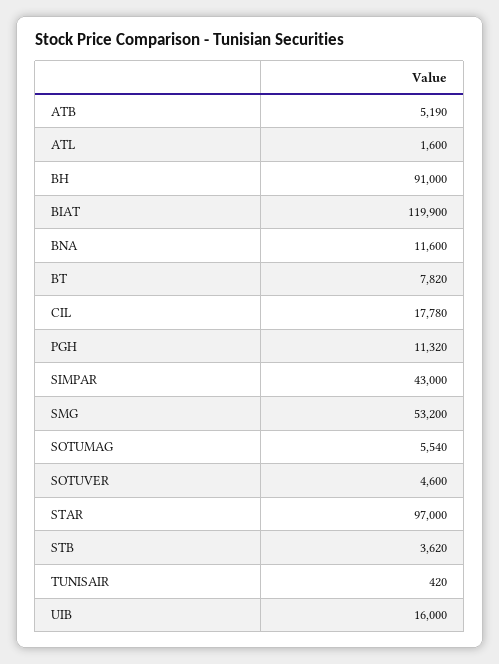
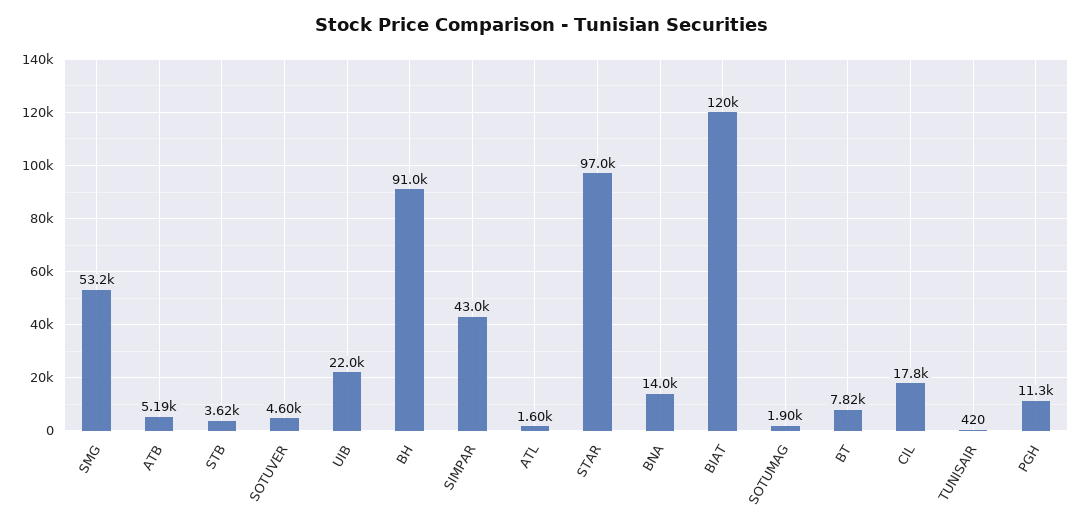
BNA: 11600 -> 14000
SOTUMAG: 5540 -> 1900
UIB: 16000 -> 22000

